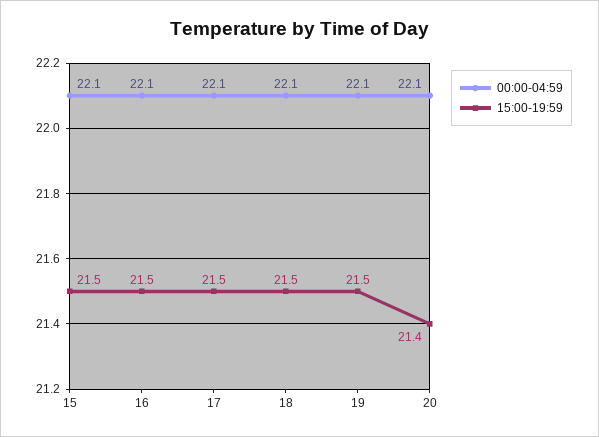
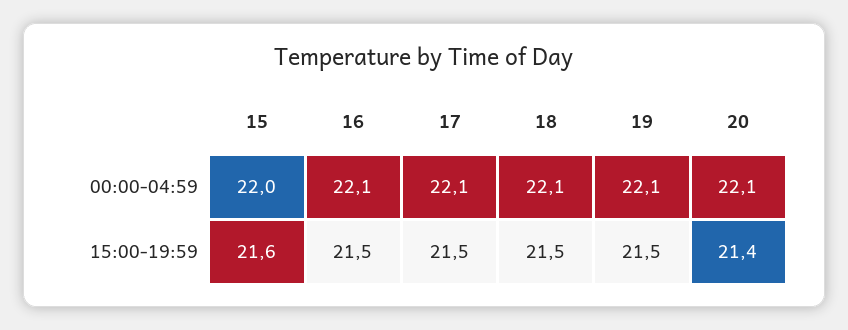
00:00-04:59, 15: 22.1 -> 22
15:00-19:59, 15: 21.5 -> 21.6

